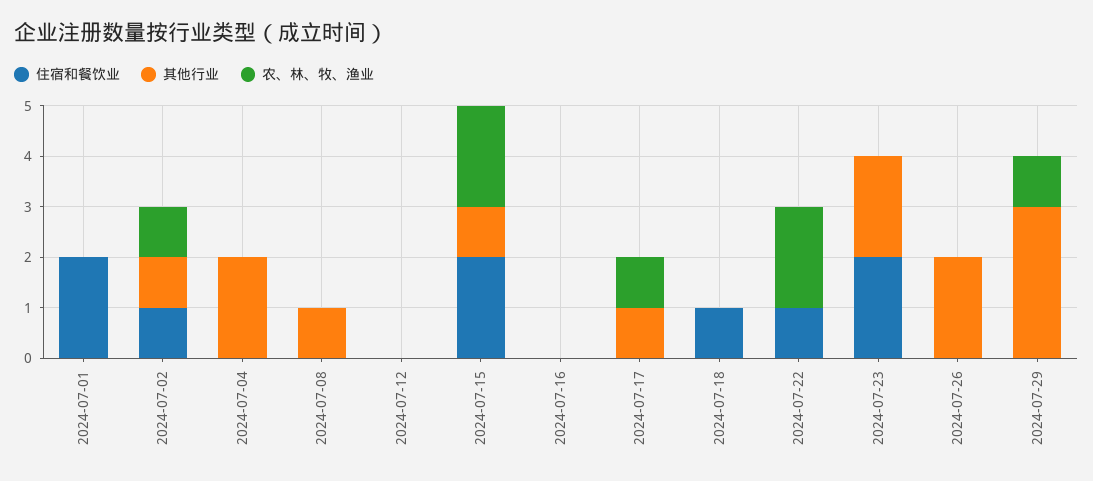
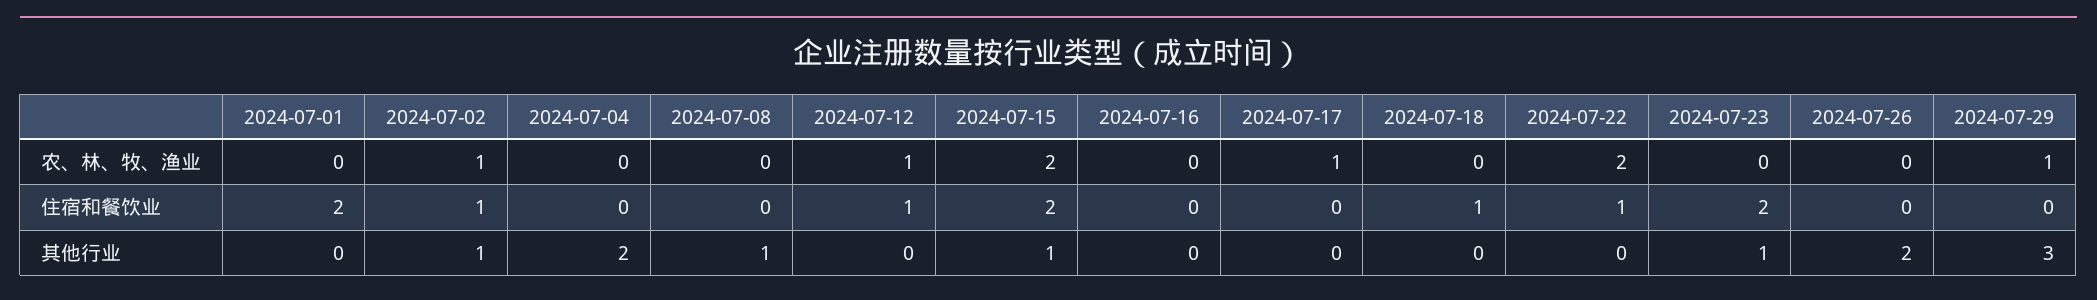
住宿和餐饮业, 2024-07-12: 0 -> 1
农、林、牧、渔业, 2024-07-12: 0 -> 1
其他行业, 2024-07-17: 1 -> 0
其他行业, 2024-07-23: 2 -> 1

